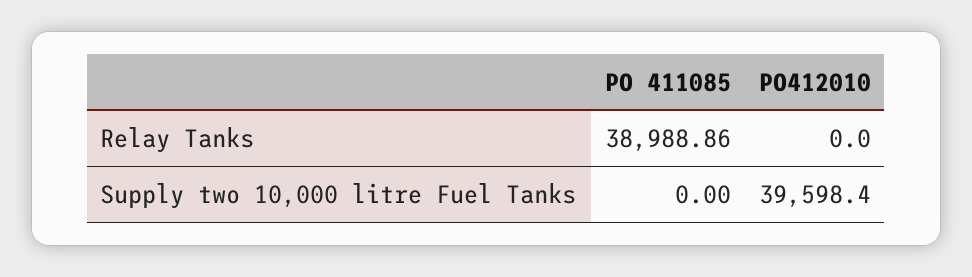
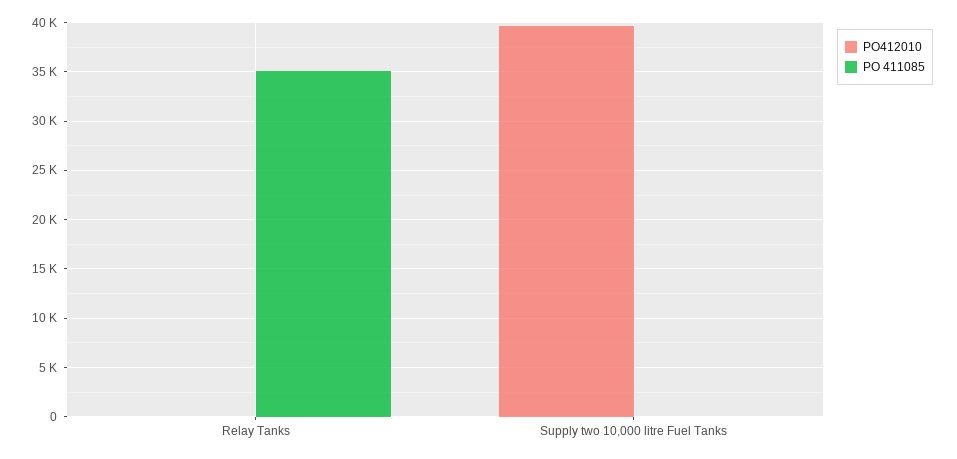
PO 411085, Relay Tanks: 38988.86 -> 35000

